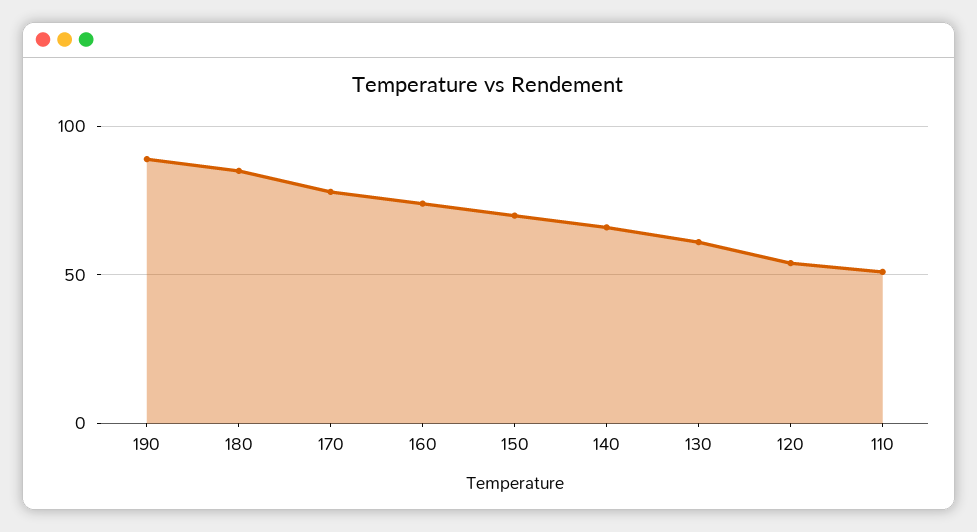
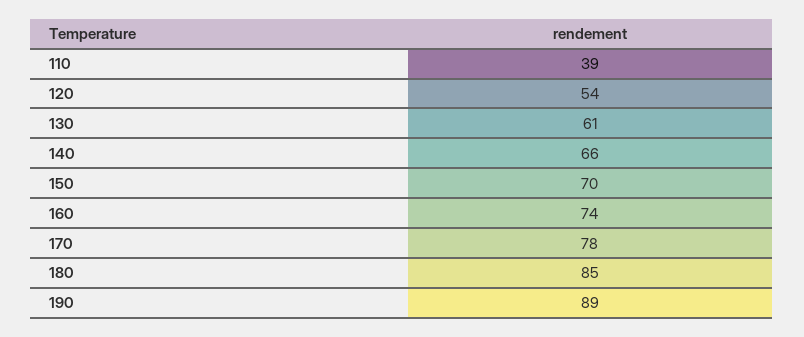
110: 50 -> 39

